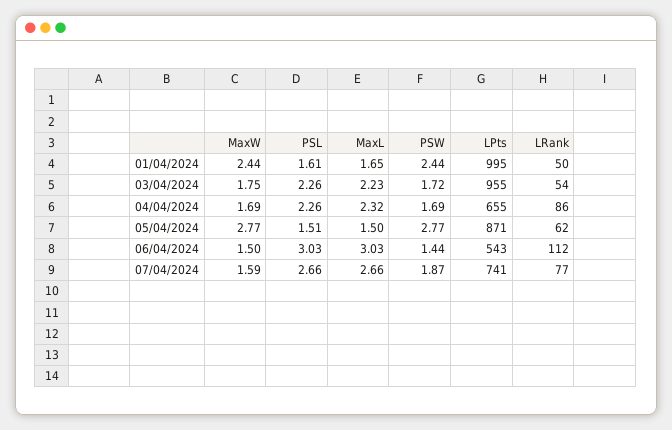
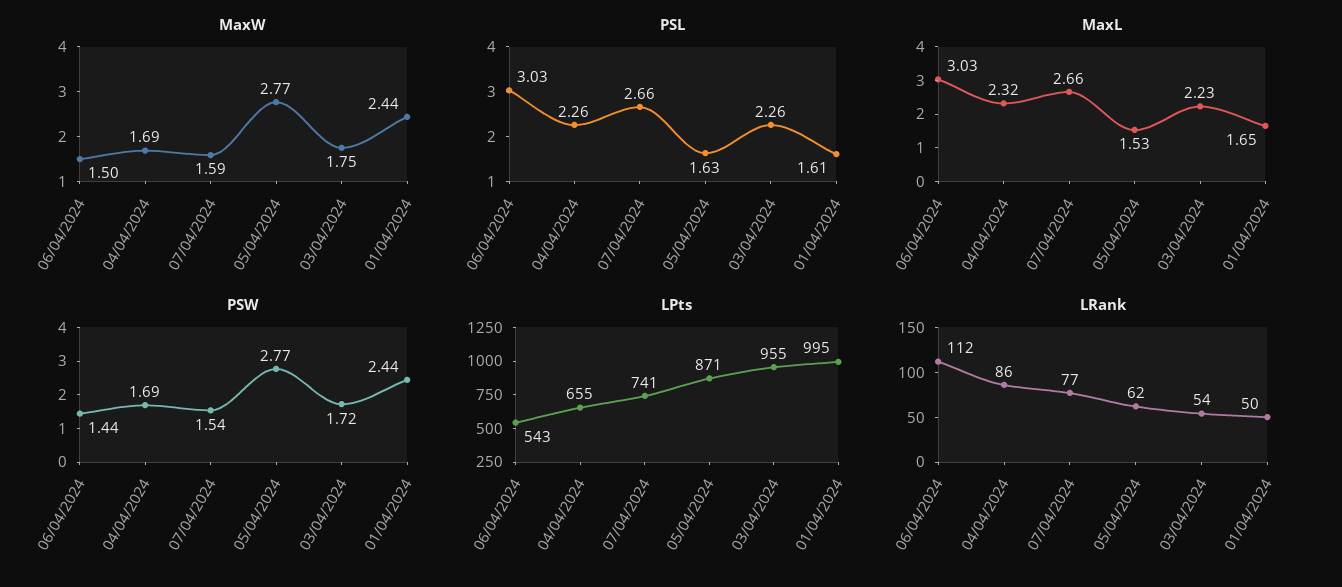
PSL, 05/04/2024: 1.51 -> 1.63
MaxL, 05/04/2024: 1.5 -> 1.53
PSW, 07/04/2024: 1.87 -> 1.54

